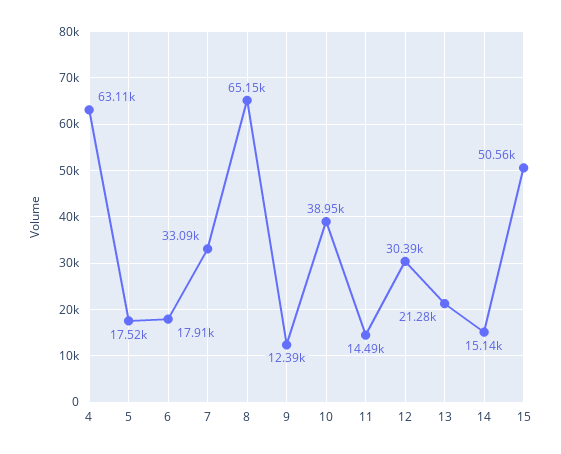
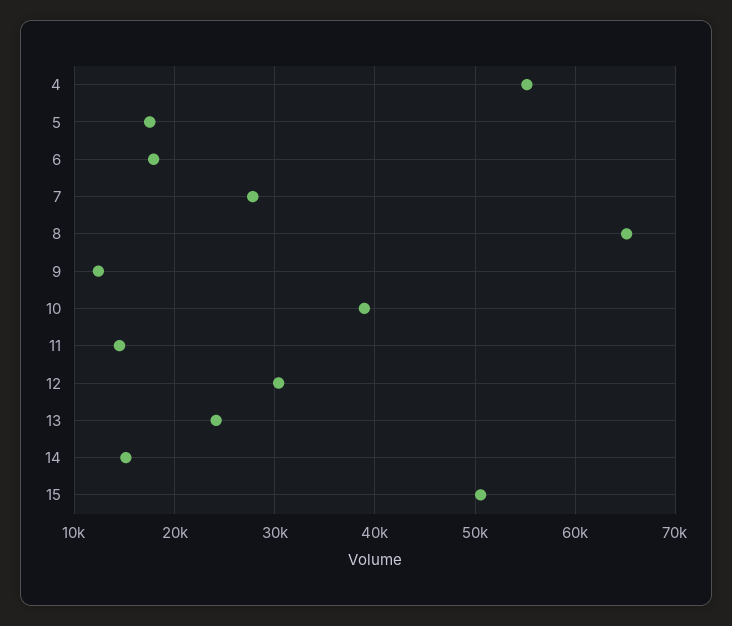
4: 63110 -> 55000
7: 33090 -> 28000
13: 21280 -> 24000

